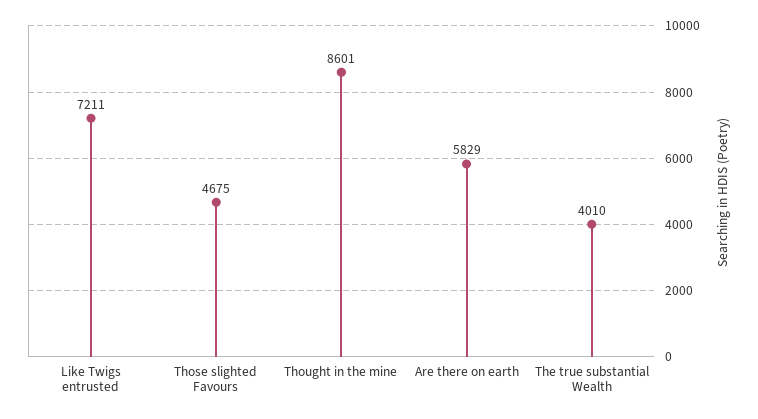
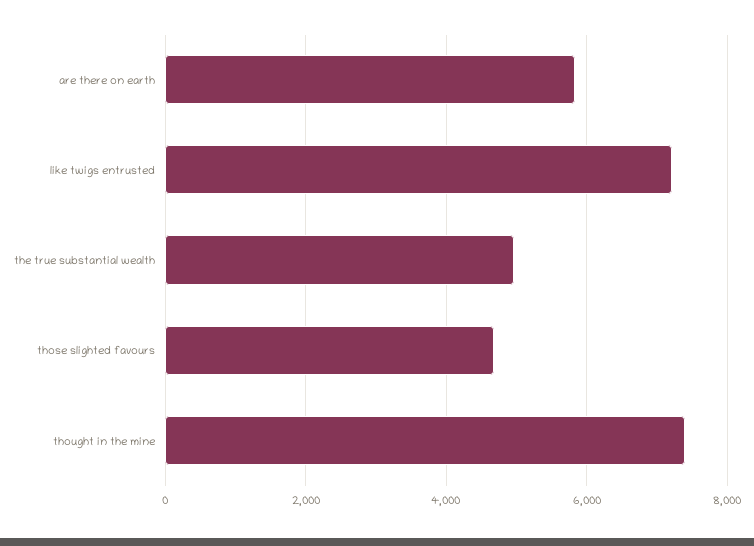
Thought in the mine: 8601 -> 7400
The true substantial Wealth: 4010 -> 5000

